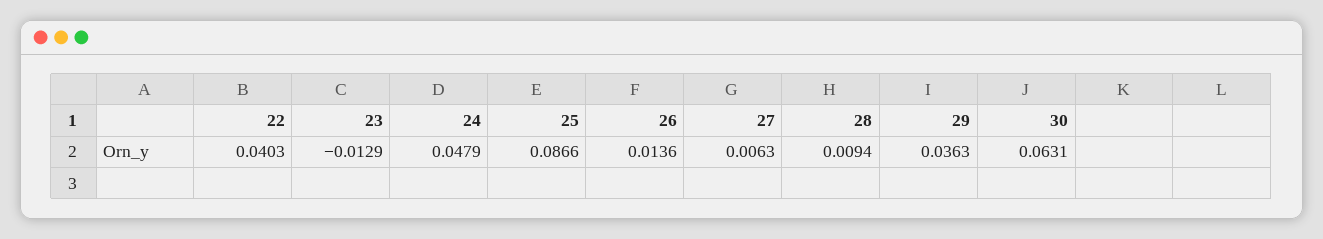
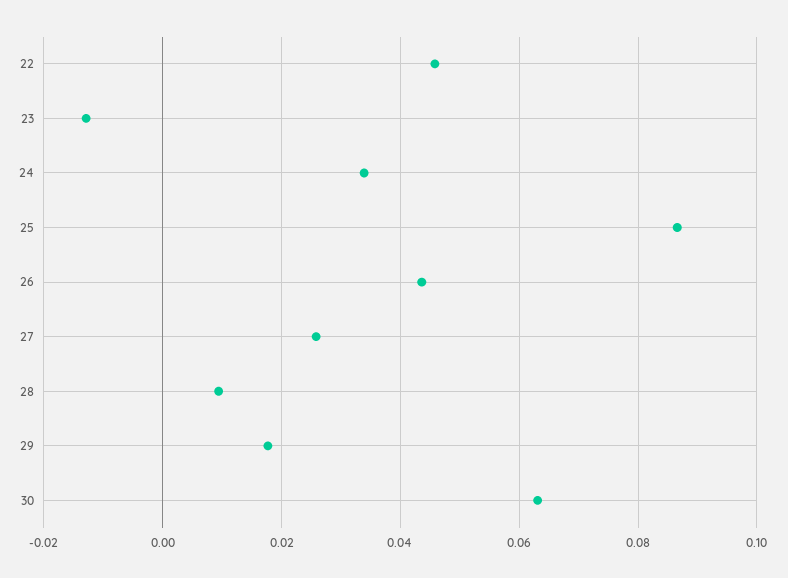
22: 0.0403 -> 0.046
24: 0.0479 -> 0.034
26: 0.0136 -> 0.044
27: 0.0063 -> 0.026
29: 0.0363 -> 0.018

